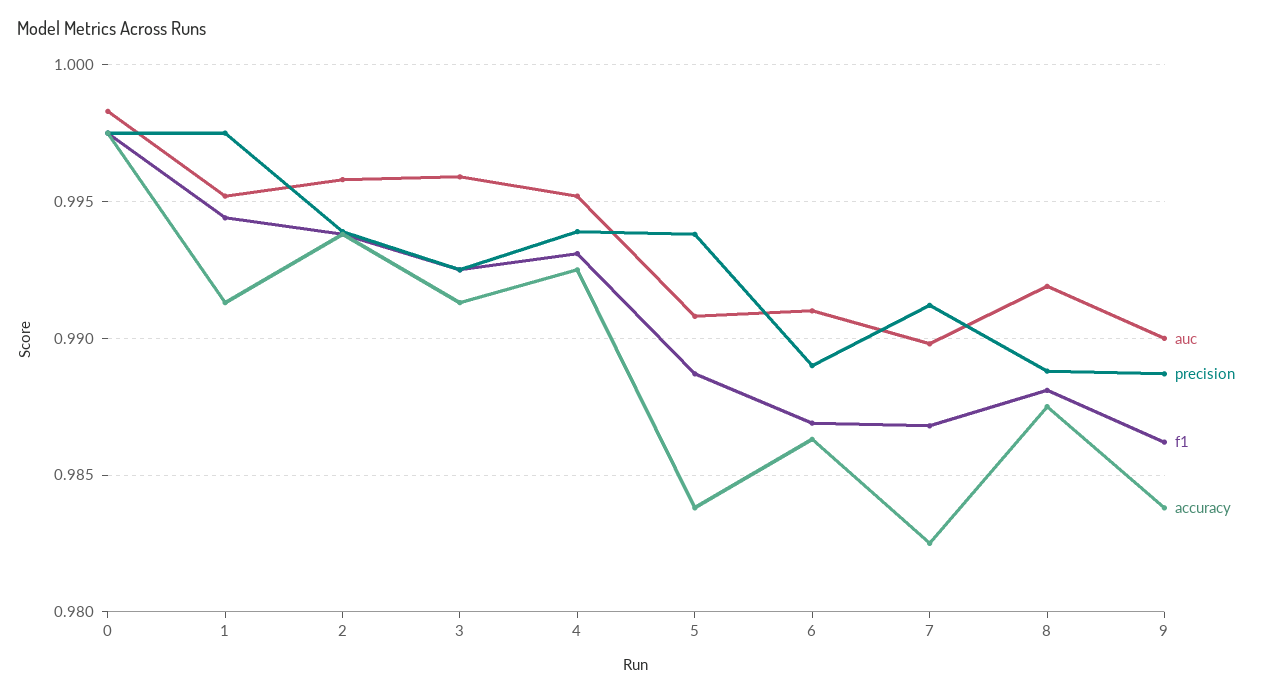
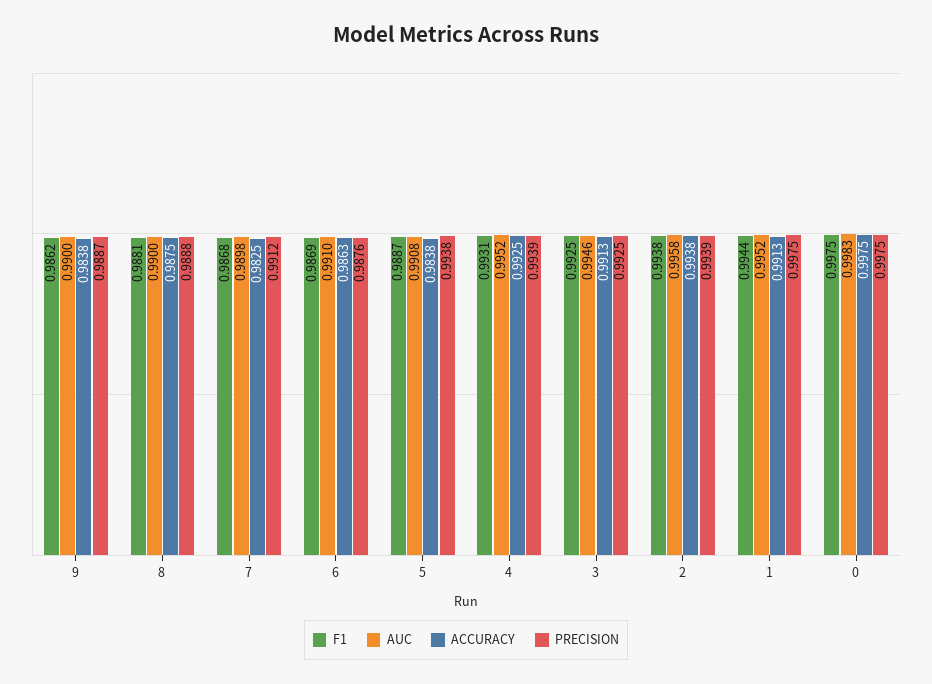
auc, 3: 0.996 -> 0.9946
precision, 6: 0.989 -> 0.9876
auc, 8: 0.992 -> 0.99

